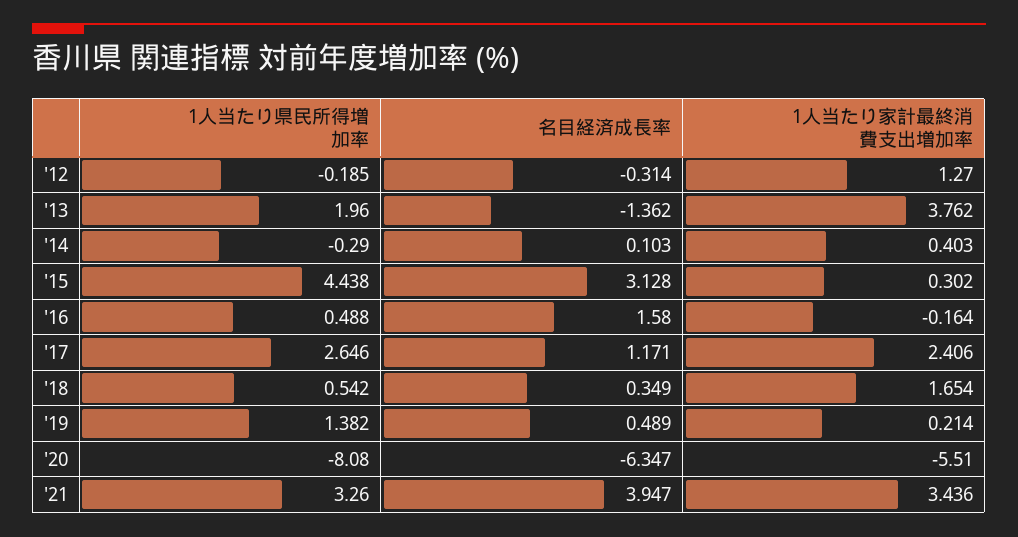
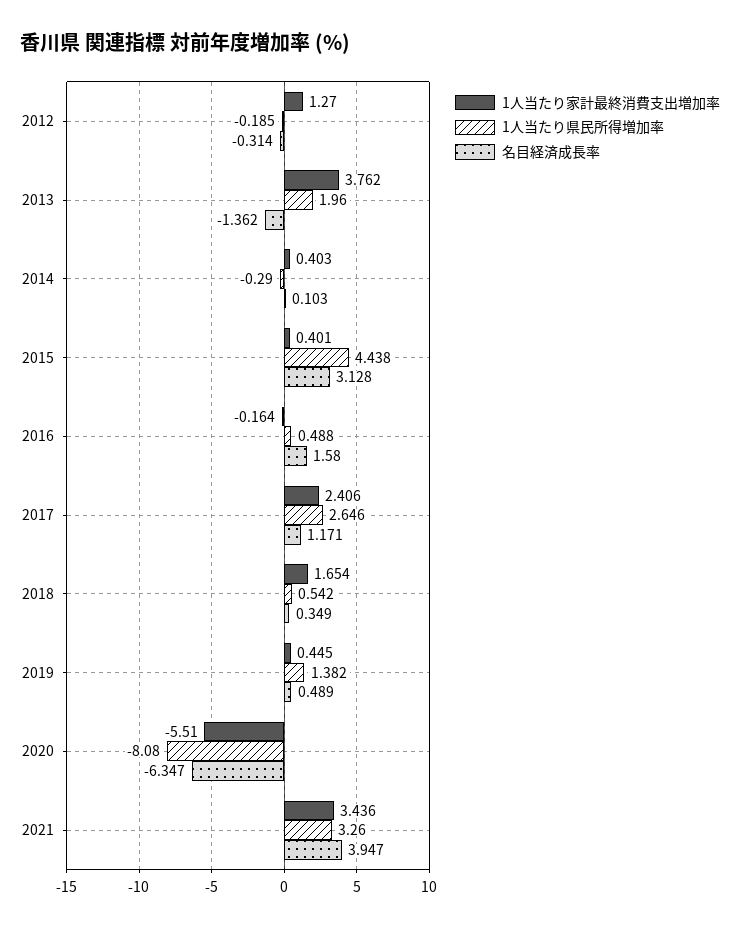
1人当たり家計最終消費支出増加率, '15: 0.302 -> 0.401
1人当たり家計最終消費支出増加率, '19: 0.214 -> 0.445

